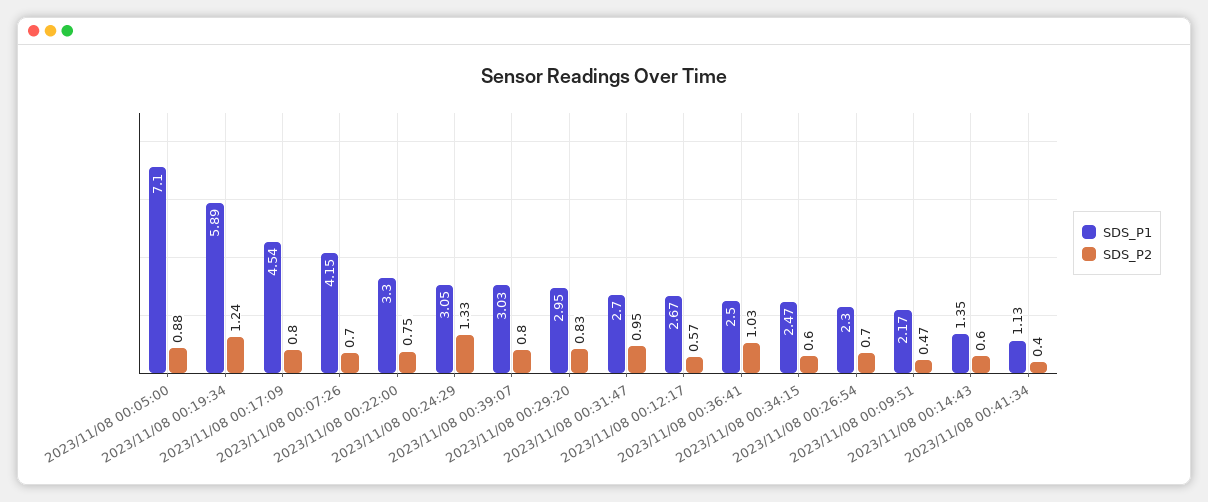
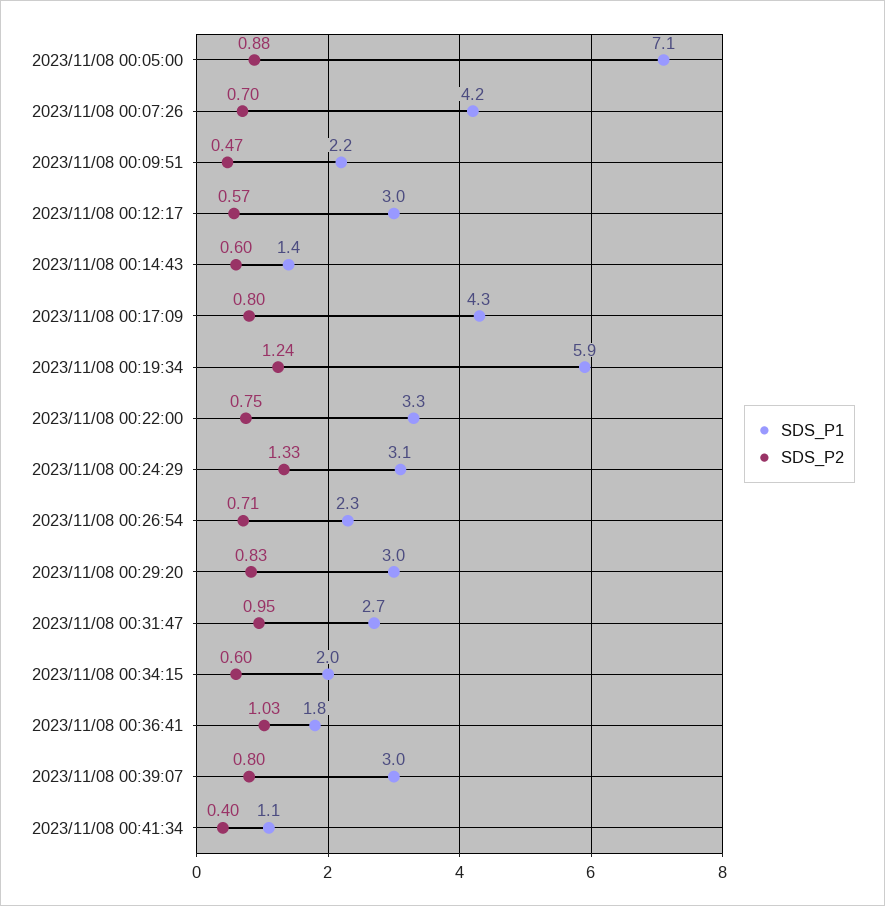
SDS_P1, 2023/11/08 00:17:09: 4.54 -> 4.3
SDS_P1, 2023/11/08 00:12:17: 2.67 -> 3
SDS_P1, 2023/11/08 00:36:41: 2.5 -> 1.8
SDS_P1, 2023/11/08 00:34:15: 2.47 -> 2
SDS_P2, 2023/11/08 00:26:54: 0.7 -> 0.71

